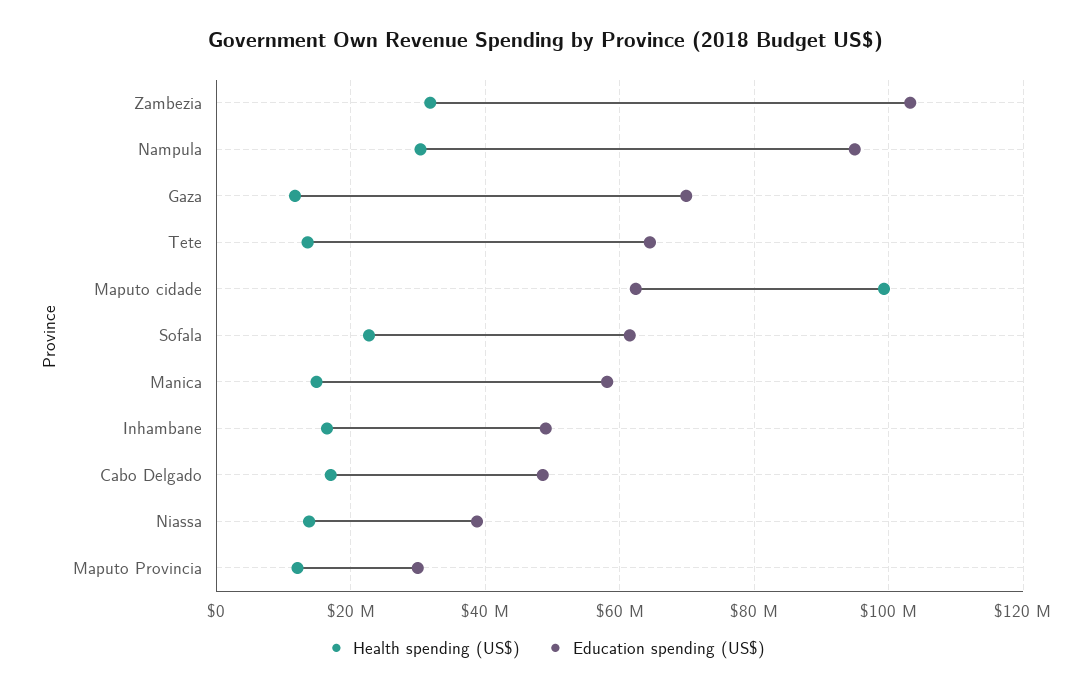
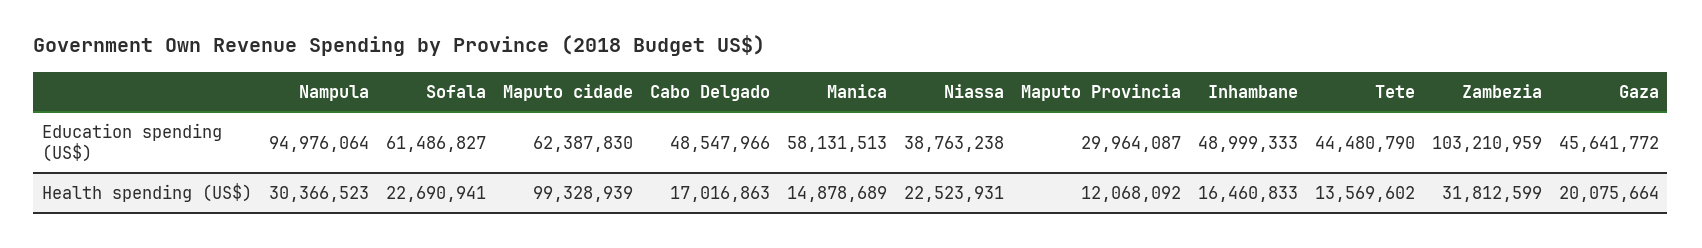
Health spending (US$), Gaza: 12000000 -> 20075664
Education spending (US$), Gaza: 70000000 -> 45641772
Education spending (US$), Tete: 64000000 -> 44480790
Health spending (US$), Niassa: 14000000 -> 22523931

